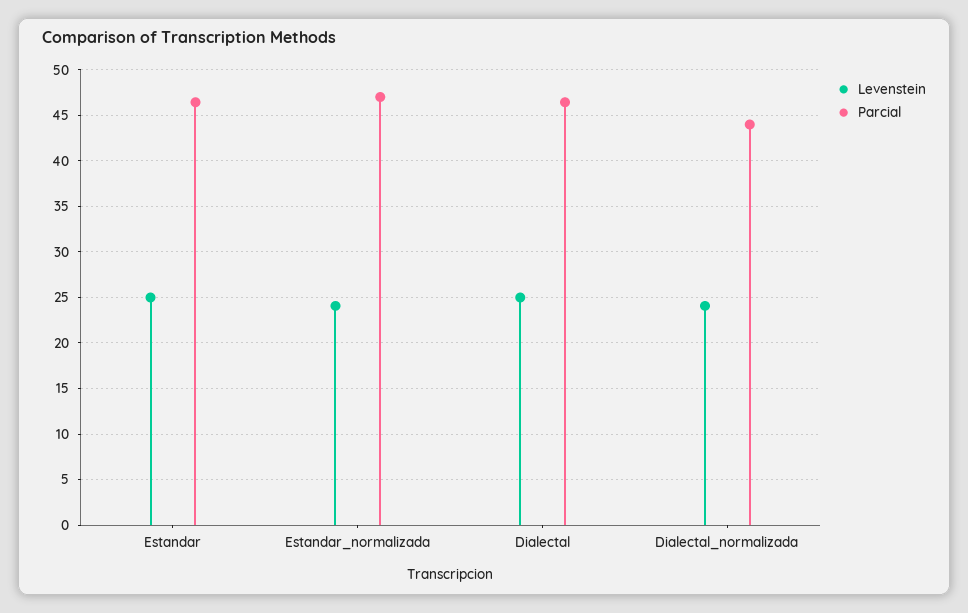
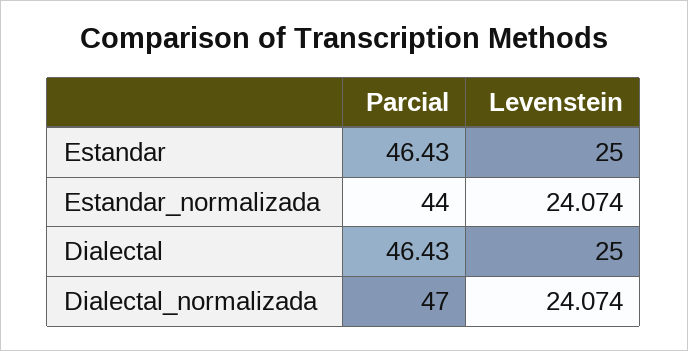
Parcial, Estandar_normalizada: 47 -> 44
Parcial, Dialectal_normalizada: 44 -> 47

